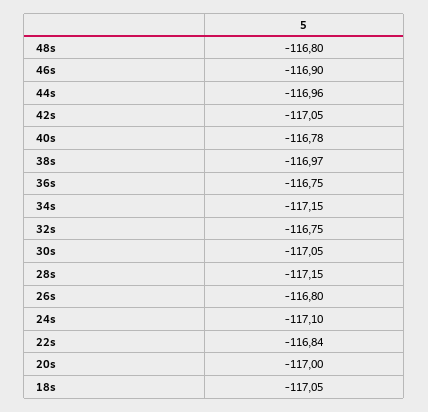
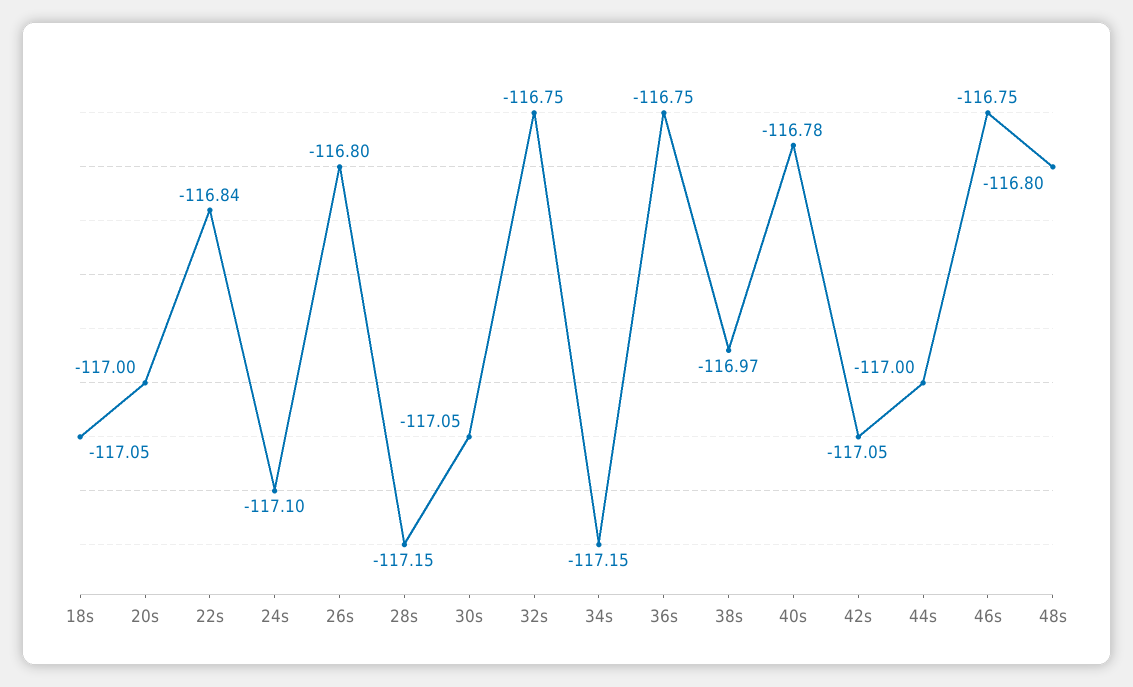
46s: -116.9 -> -116.75
44s: -116.96 -> -117

